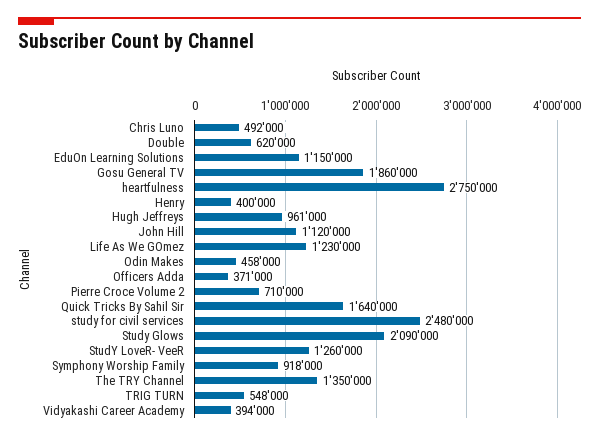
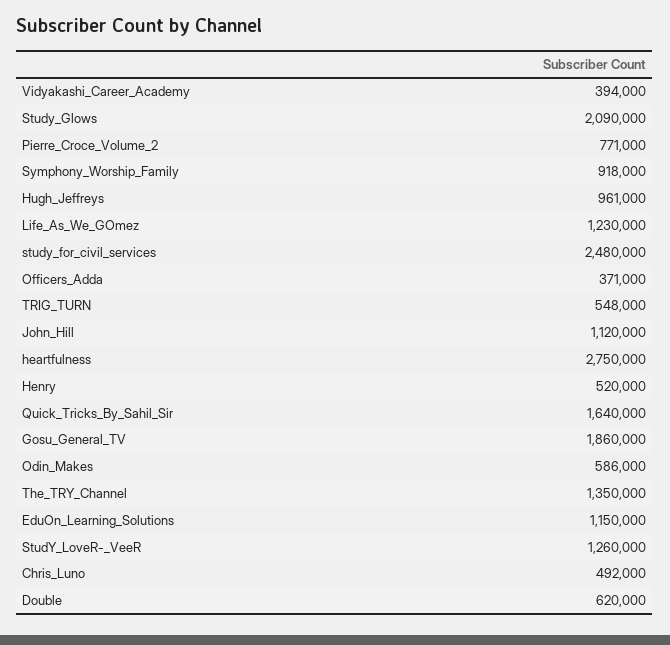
Henry: 400000 -> 520000
Odin Makes: 458000 -> 586000
Pierre Croce Volume 2: 710000 -> 771000

